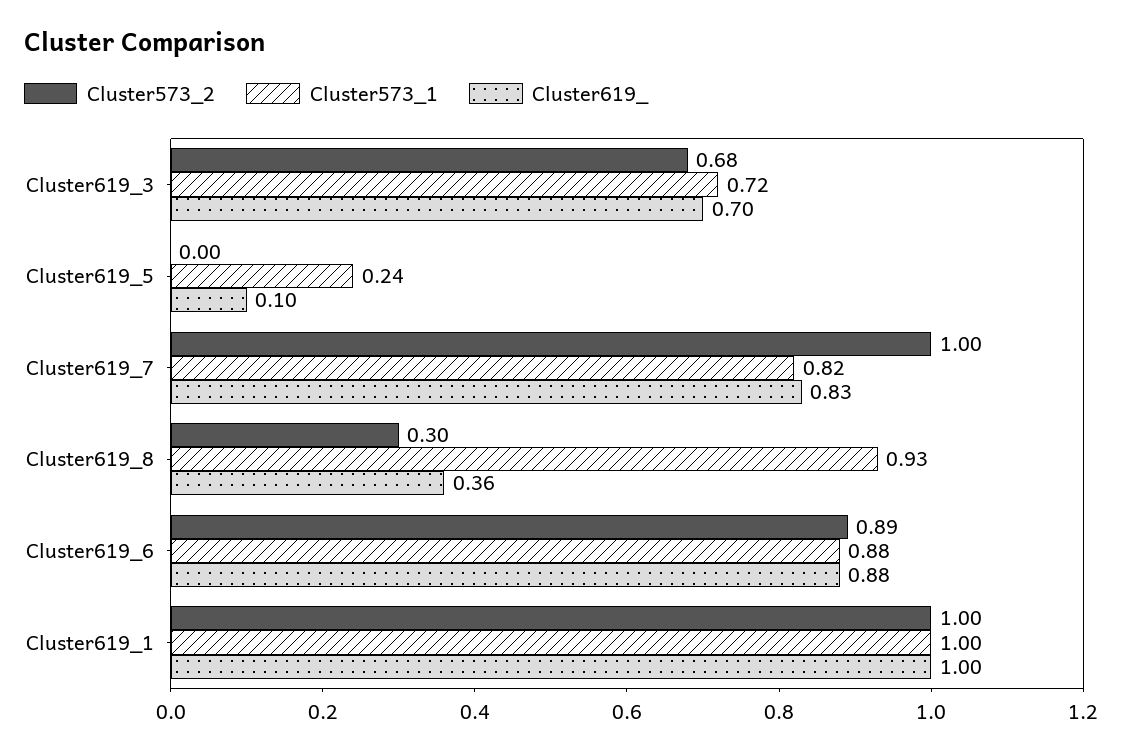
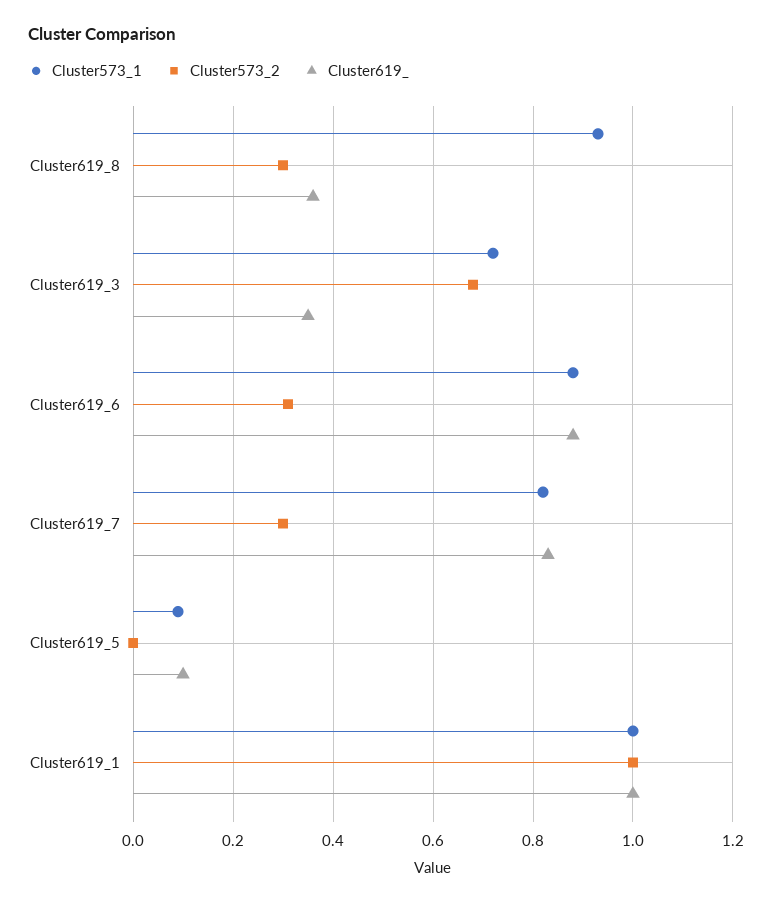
Cluster619_, Cluster619_3: 0.7 -> 0.35
Cluster573_1, Cluster619_5: 0.24 -> 0.1
Cluster573_2, Cluster619_7: 1 -> 0.3
Cluster573_2, Cluster619_6: 0.89 -> 0.3

